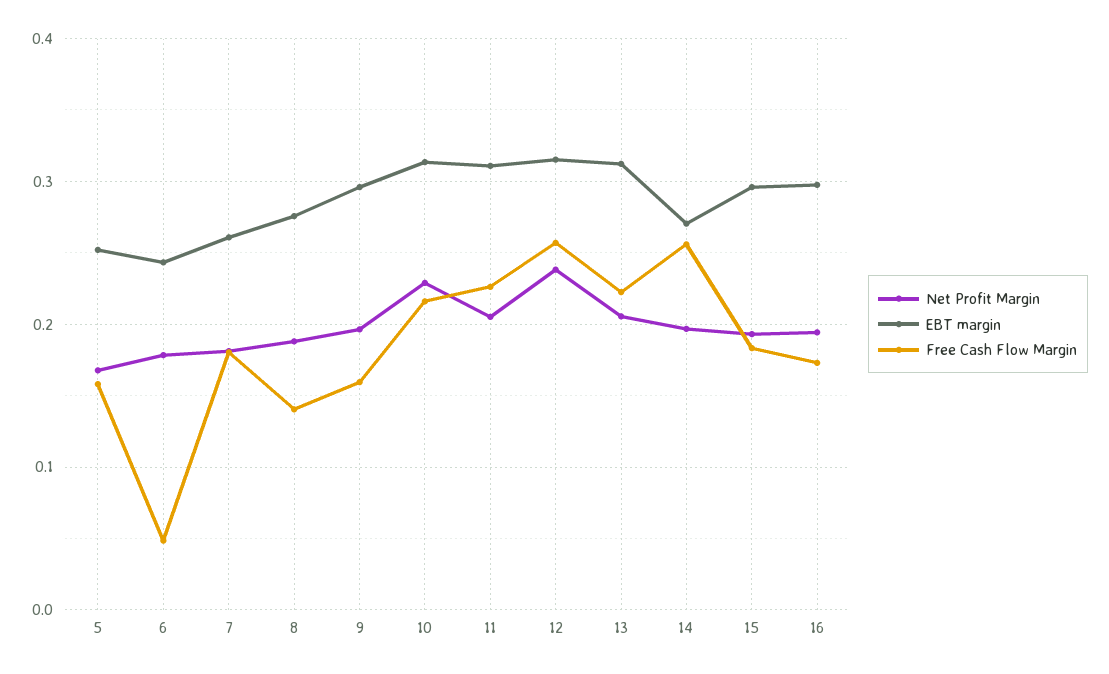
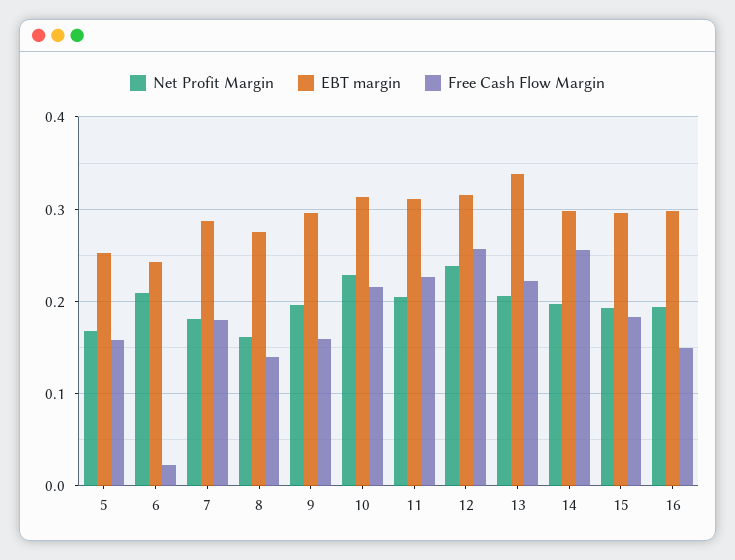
Net Profit Margin, 6: 0.18 -> 0.21
Free Cash Flow Margin, 6: 0.05 -> 0.02
EBT margin, 7: 0.26 -> 0.29
Net Profit Margin, 8: 0.19 -> 0.16
EBT margin, 13: 0.31 -> 0.34
EBT margin, 14: 0.27 -> 0.3
Free Cash Flow Margin, 16: 0.17 -> 0.15

